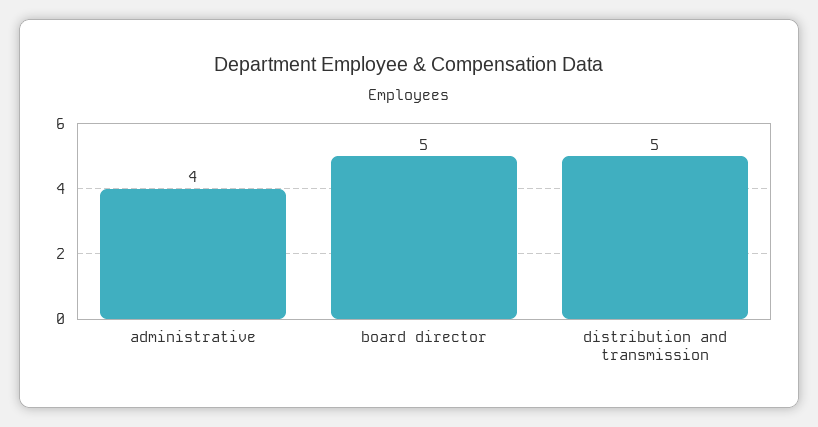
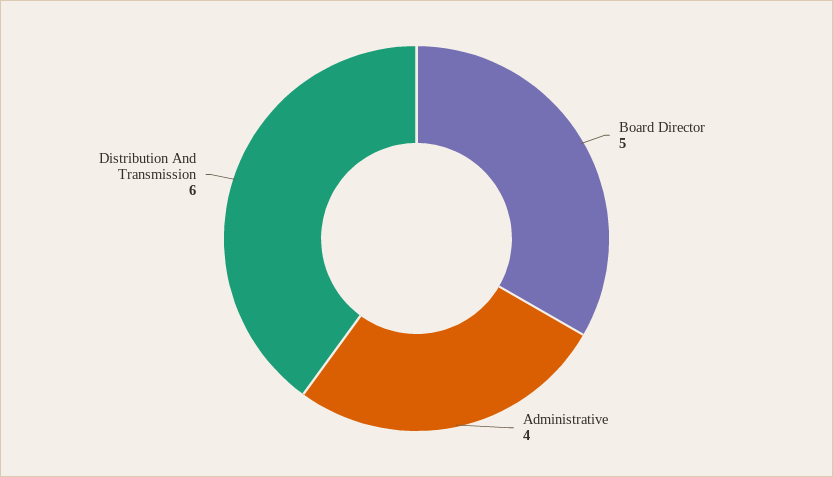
distribution and transmission: 5 -> 6

